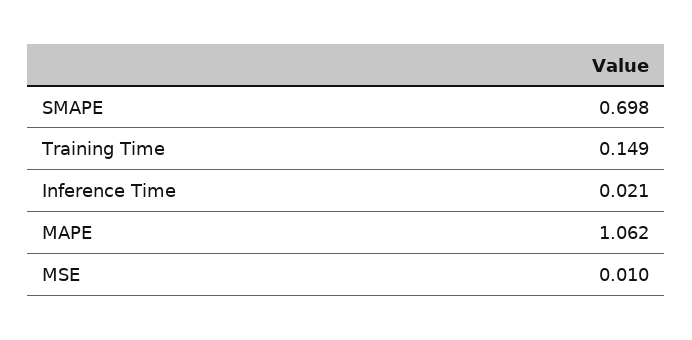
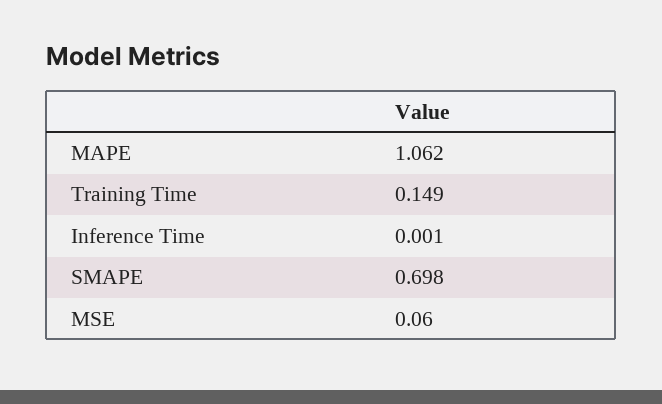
Inference Time: 0.021 -> 0.001
MSE: 0.01 -> 0.06

